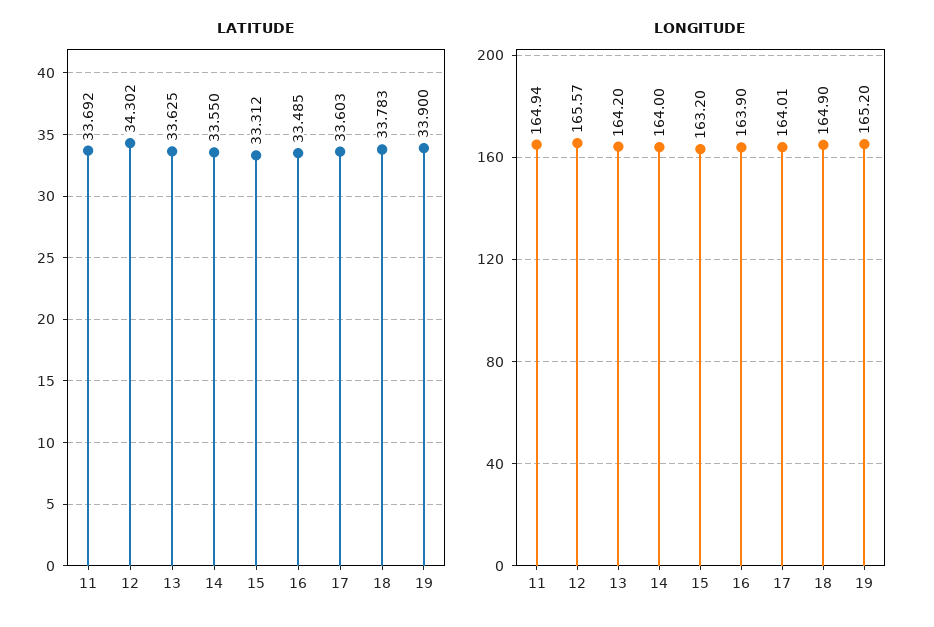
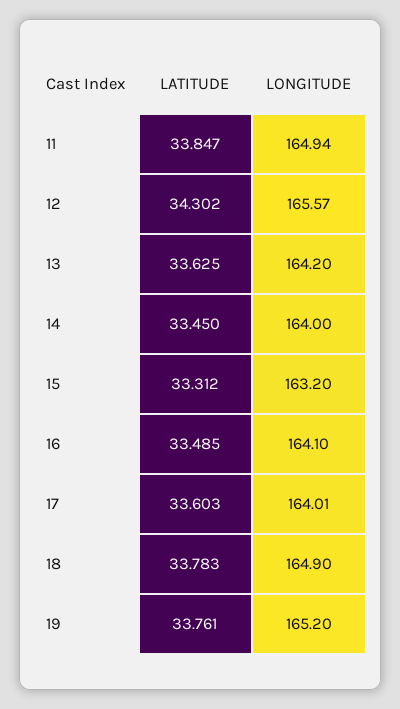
LATITUDE, 11: 33.692 -> 33.847
LATITUDE, 14: 33.55 -> 33.45
LATITUDE, 19: 33.9 -> 33.761
LONGITUDE, 16: 163.9 -> 164.1

